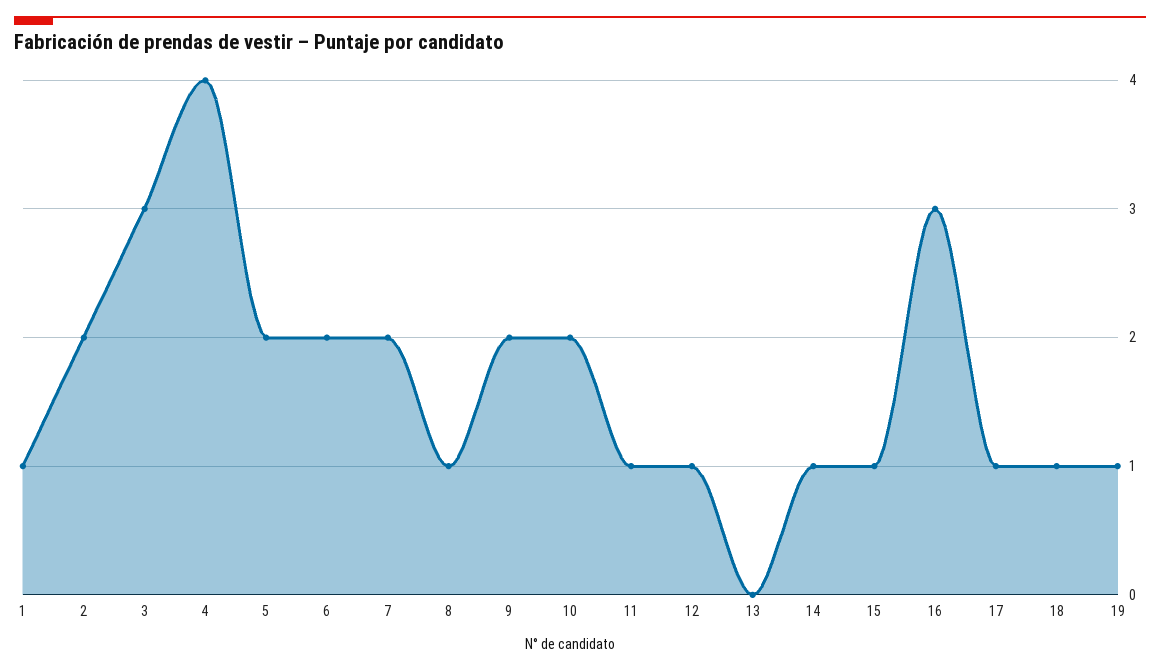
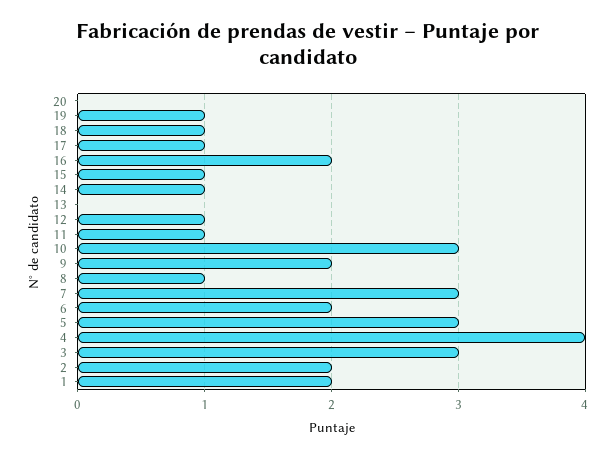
1: 1 -> 2
5: 2 -> 3
7: 2 -> 3
10: 2 -> 3
16: 3 -> 2
20: none -> 0

